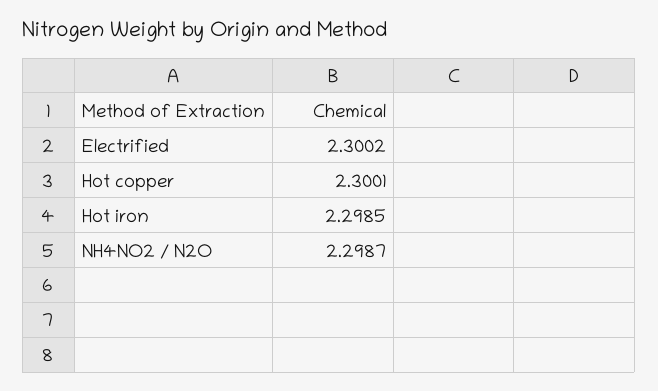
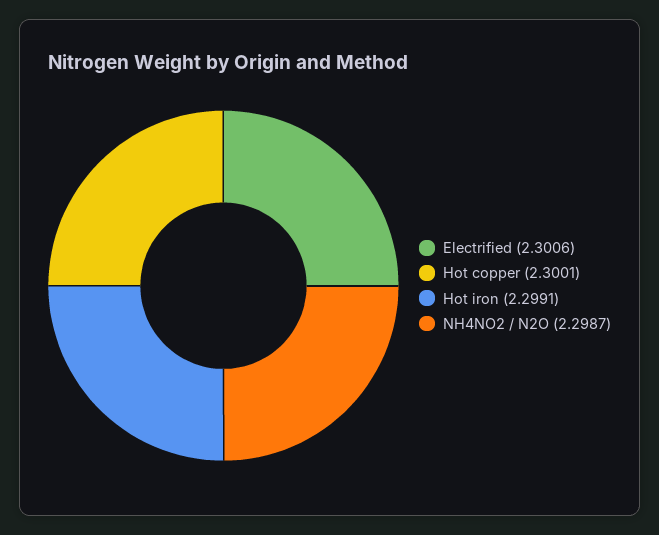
Electrified: 2.3002 -> 2.3006
Hot iron: 2.2985 -> 2.2991

